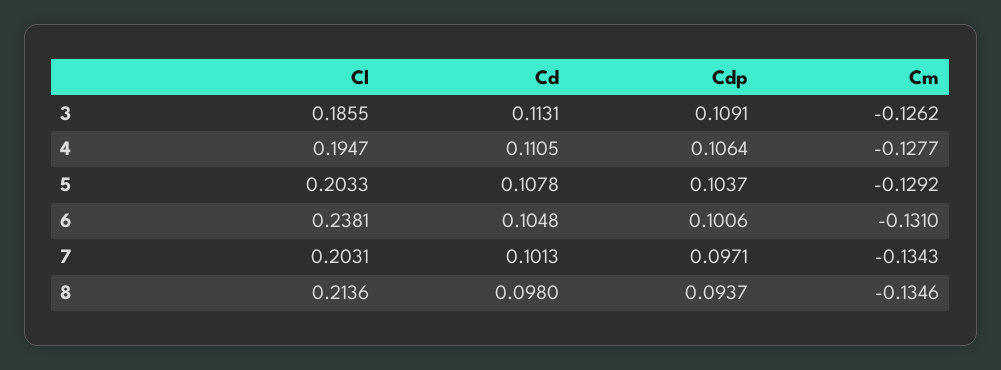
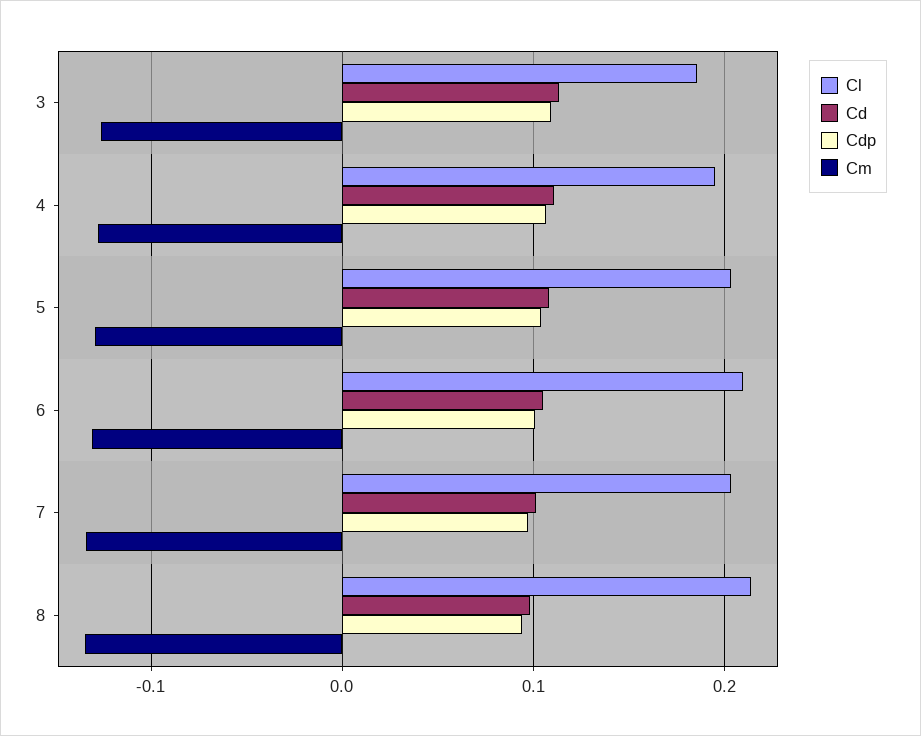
Cl, 6: 0.2381 -> 0.21

